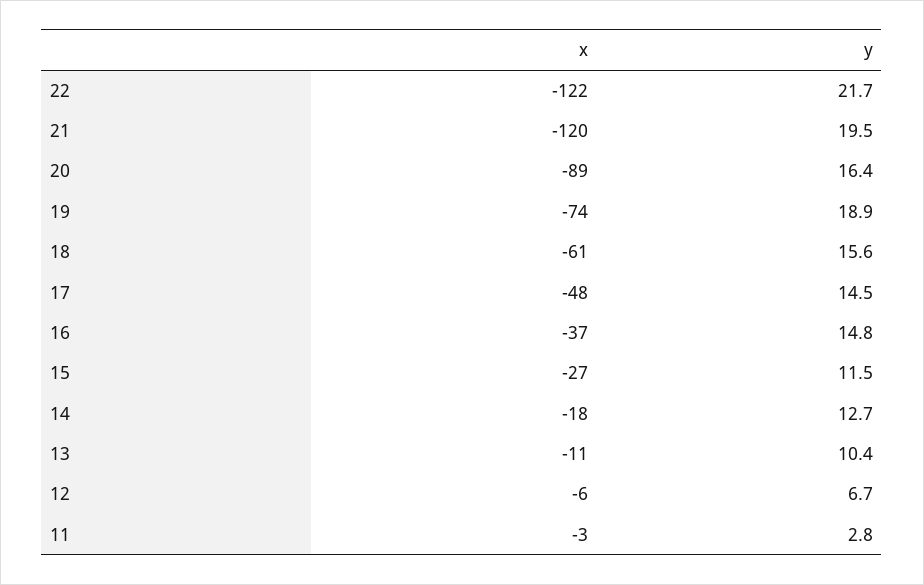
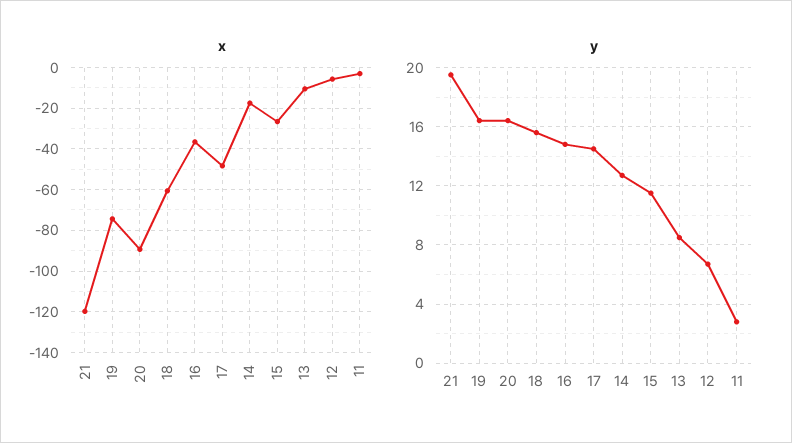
x, 22: -122 -> none
y, 22: 21.7 -> none
y, 19: 18.9 -> 16.5
y, 13: 10.4 -> 8.5

